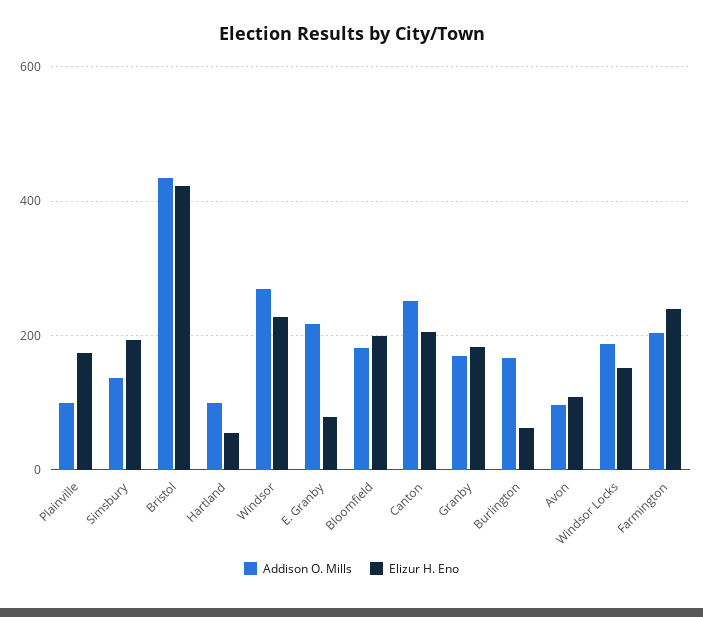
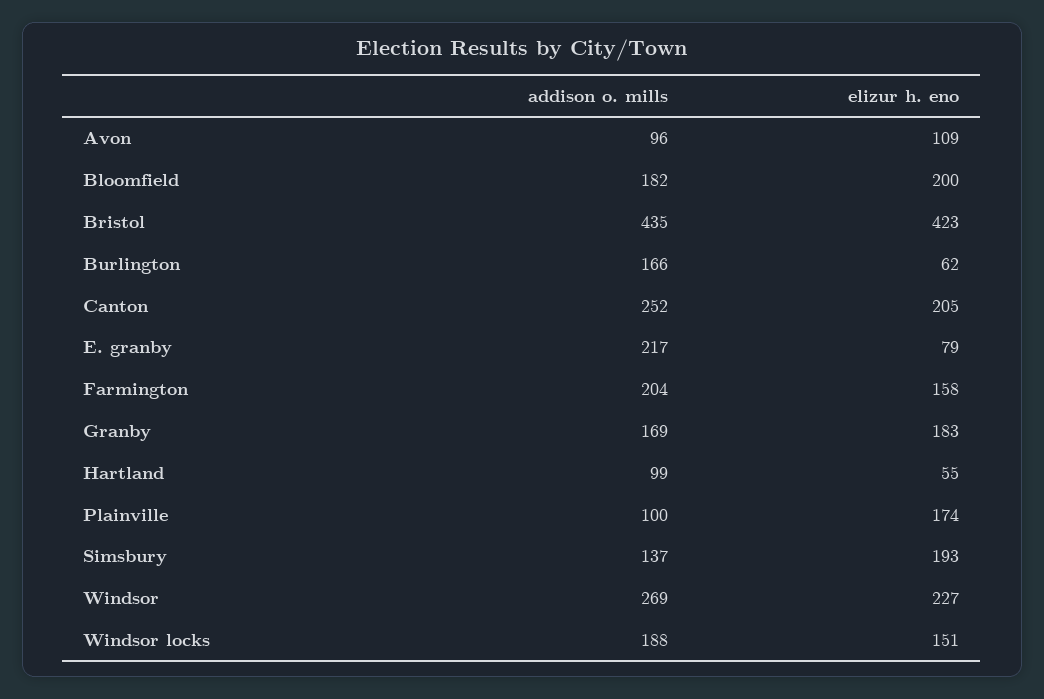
Elizur H. Eno, Farmington: 240 -> 158

